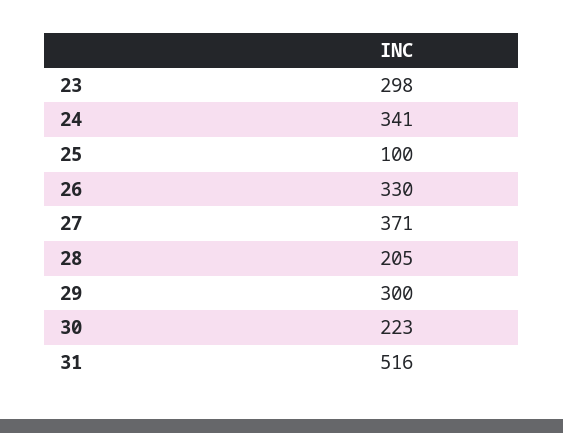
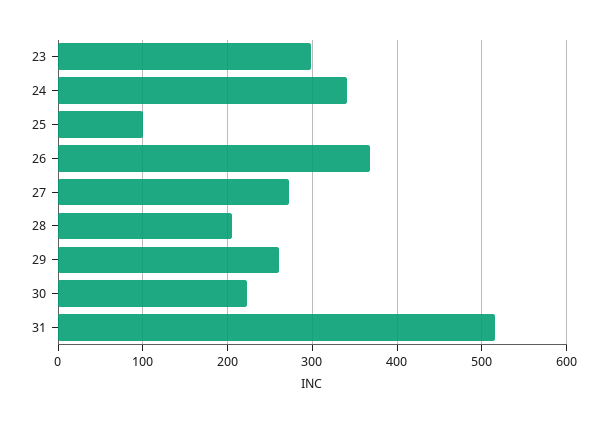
26: 330 -> 370
27: 371 -> 270
29: 300 -> 260

